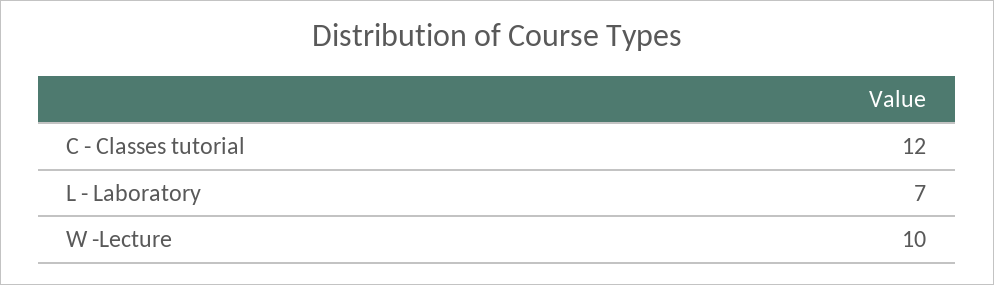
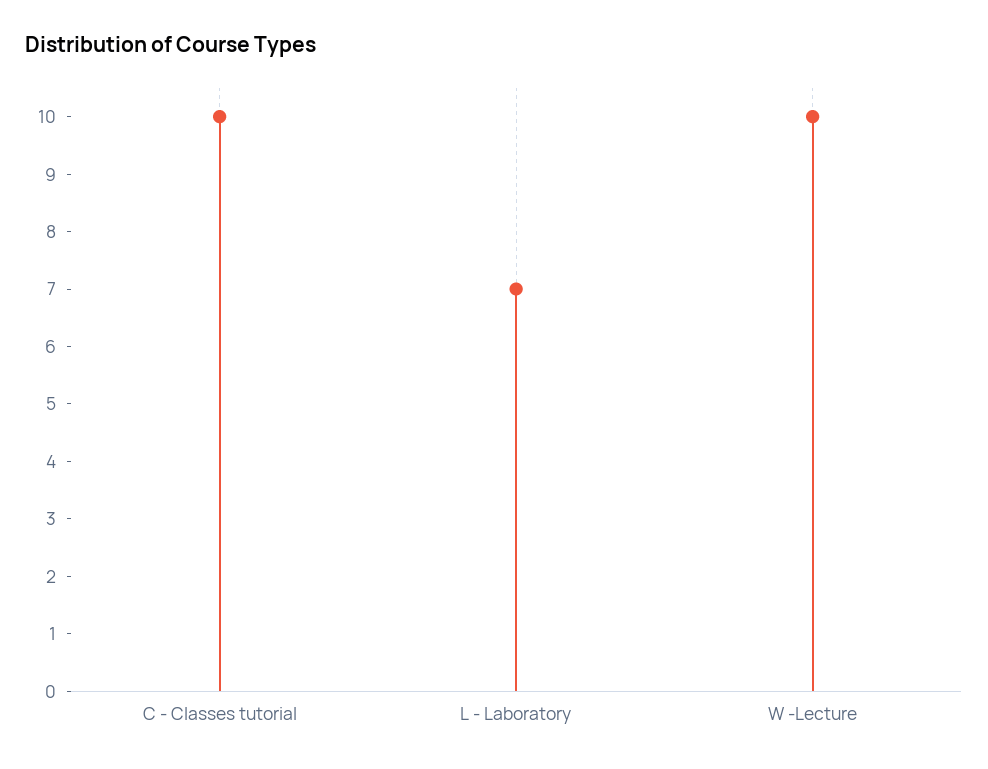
C - Classes tutorial: 12 -> 10

